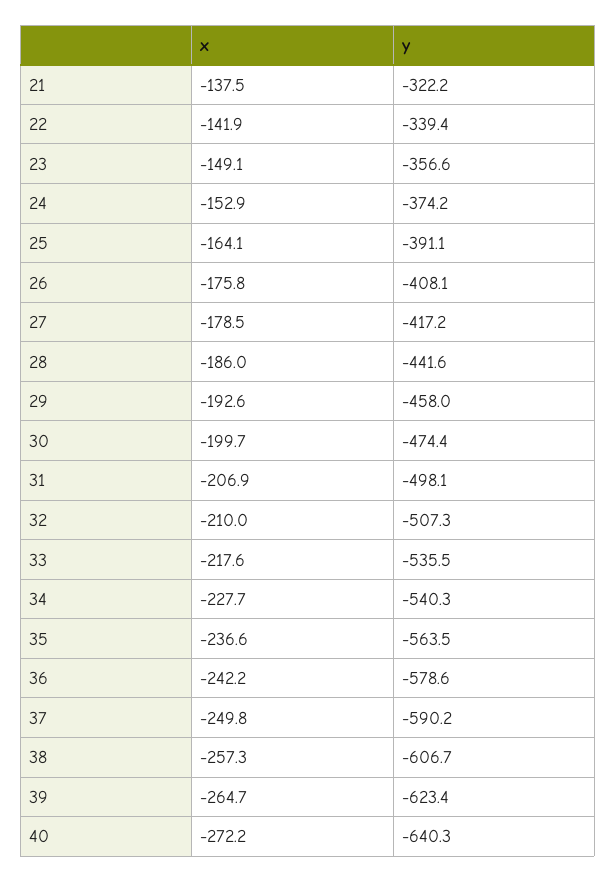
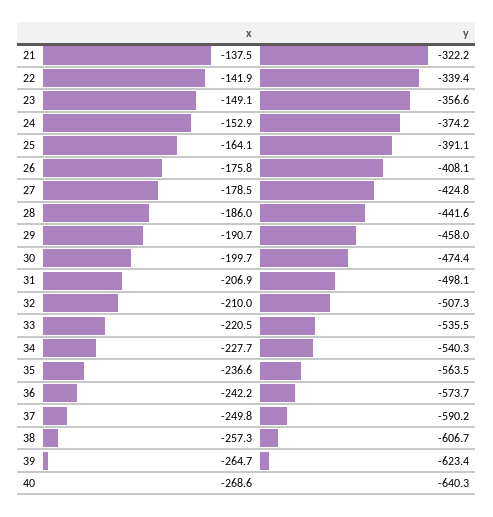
y, 27: -417.2 -> -424.8
x, 29: -192.6 -> -190.7
x, 33: -217.6 -> -220.5
y, 36: -578.6 -> -573.7
x, 40: -272.2 -> -268.6

